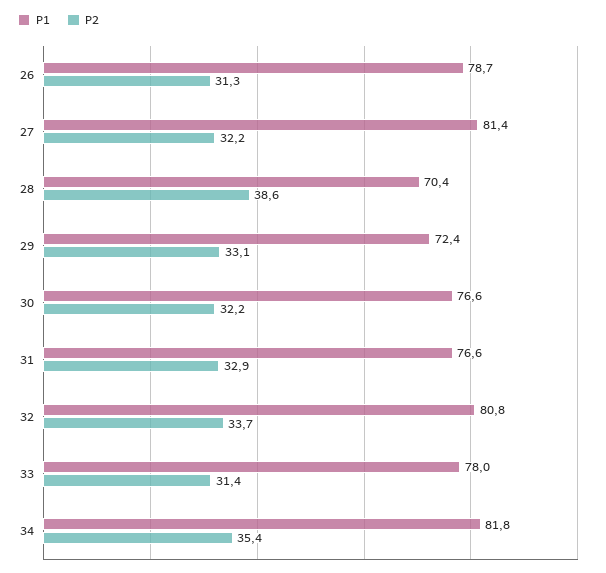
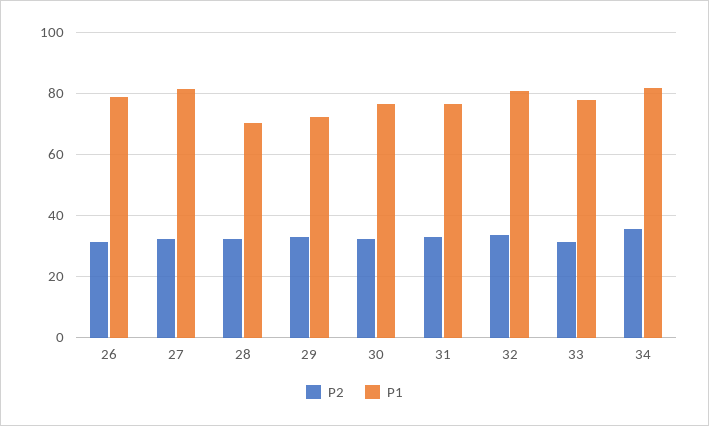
P2, 28: 38.6 -> 32

